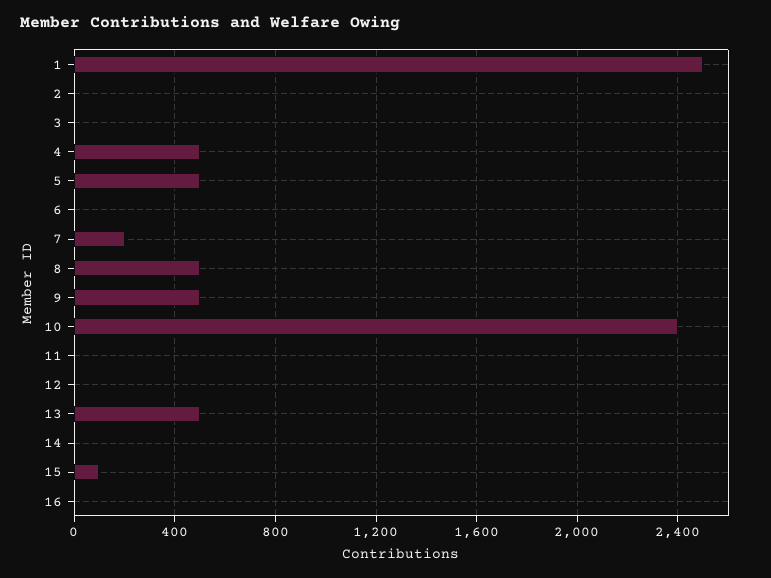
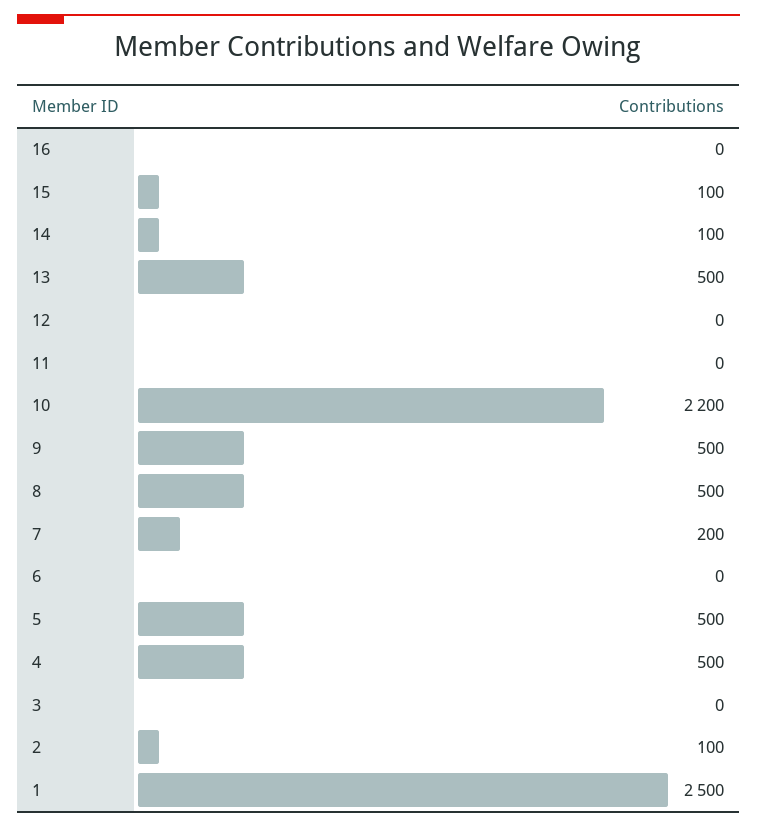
2: 0 -> 100
10: 2400 -> 2200
14: 0 -> 100

